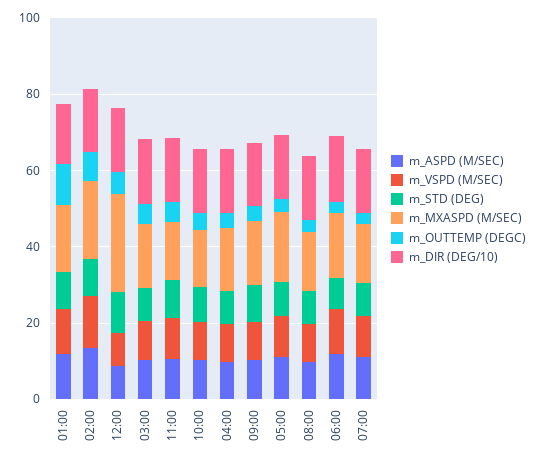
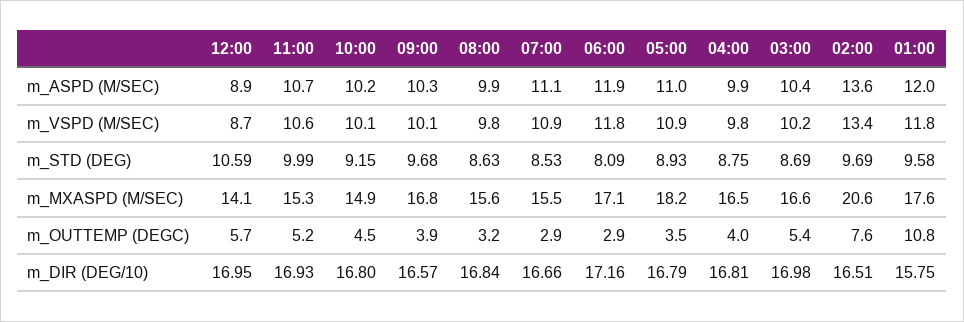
m_MXASPD (M/SEC), 12:00: 25 -> 14.1

